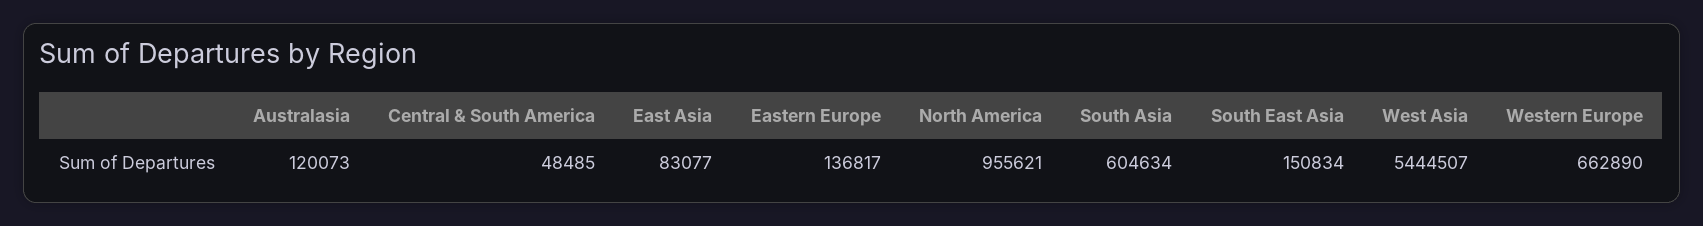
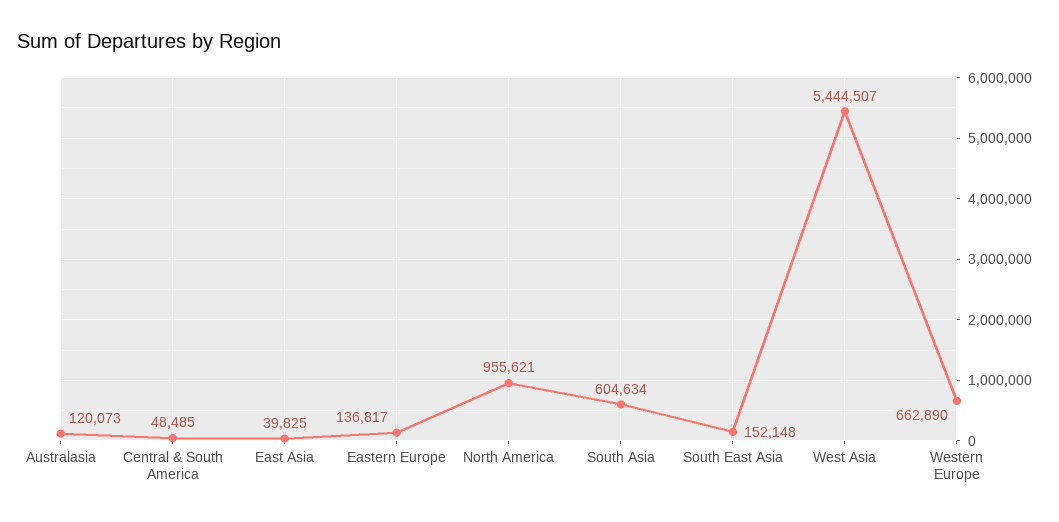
East Asia: 83077 -> 39825
South East Asia: 150834 -> 152148

